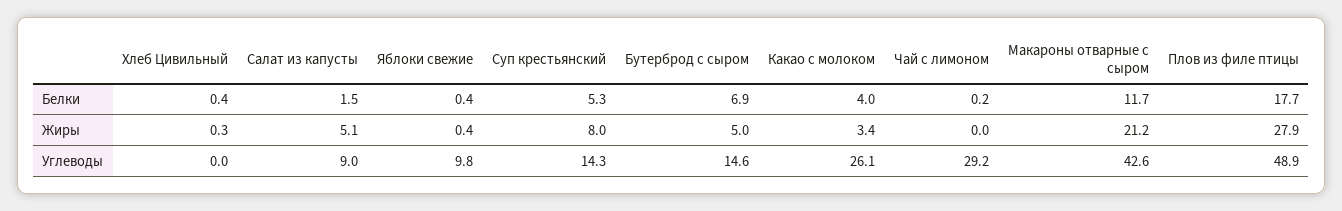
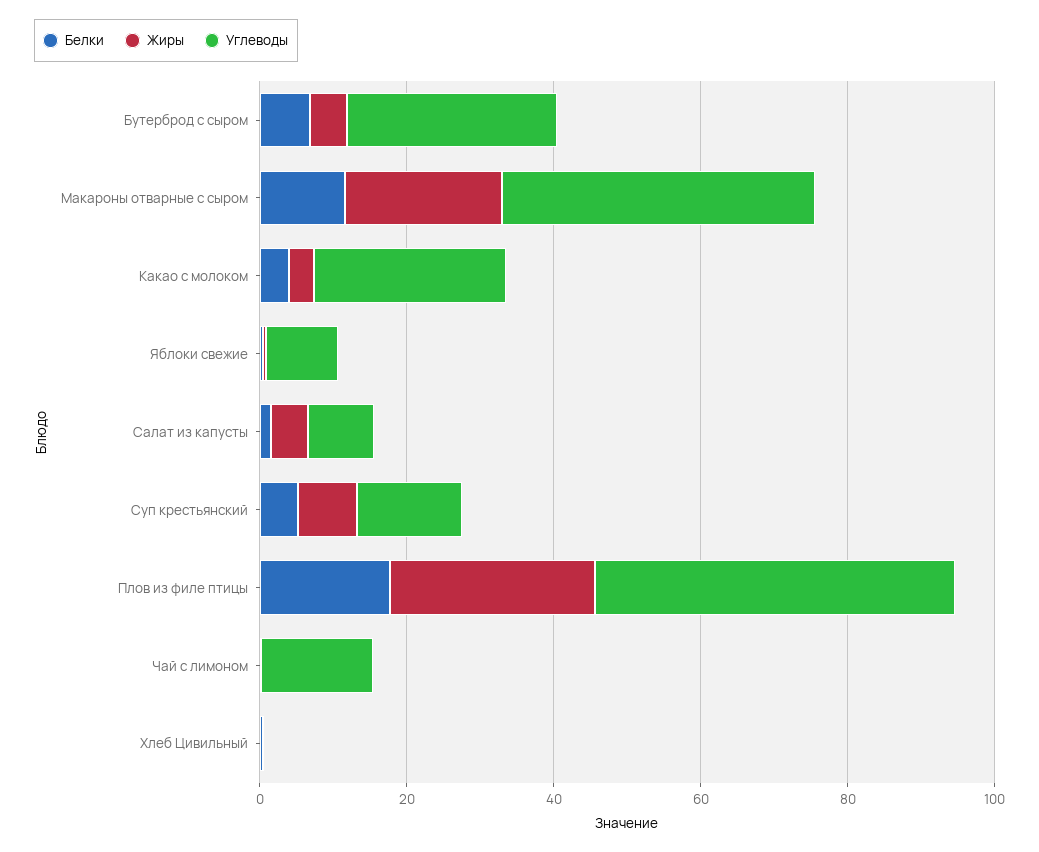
Углеводы, Бутерброд с сыром: 14.6 -> 30
Углеводы, Чай с лимоном: 29.2 -> 15

